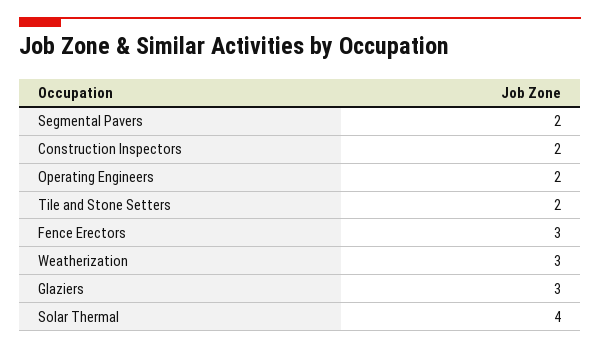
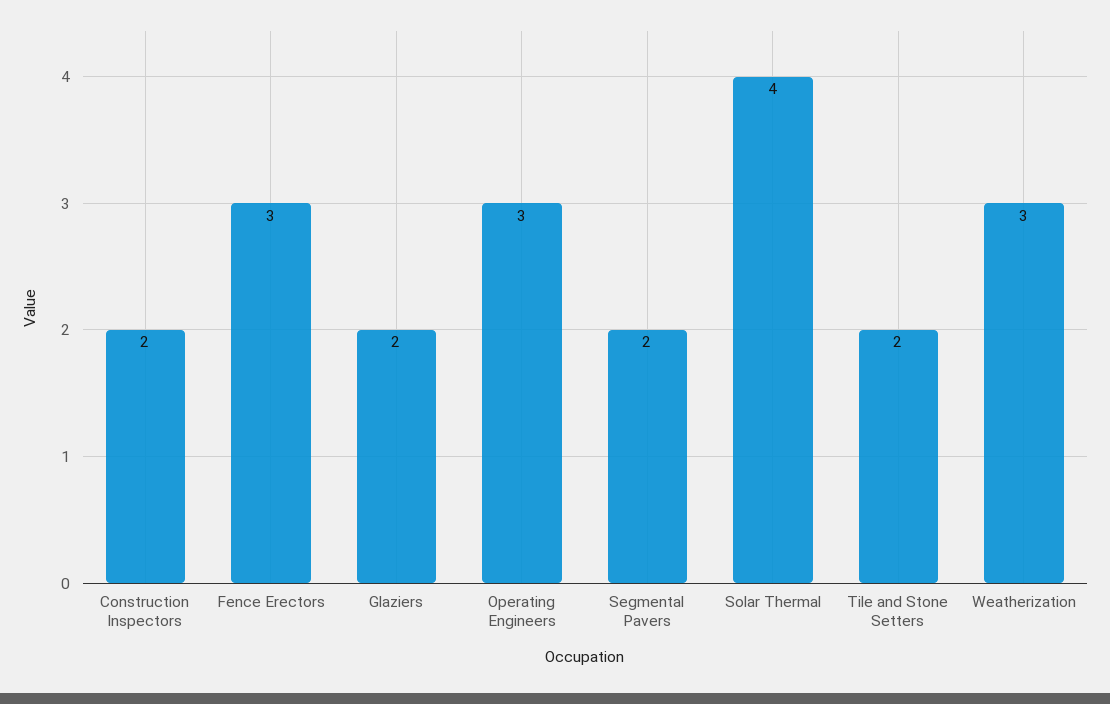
Operating Engineers: 2 -> 3
Glaziers: 3 -> 2

